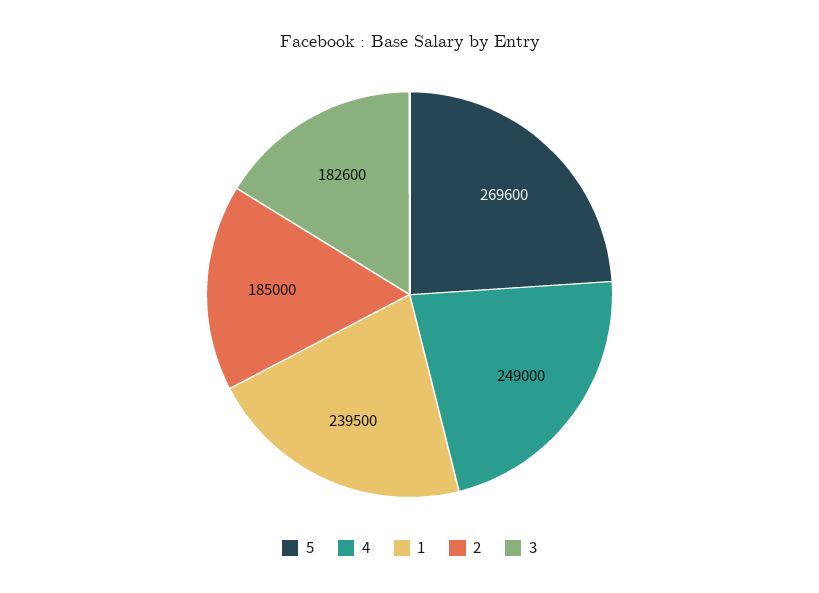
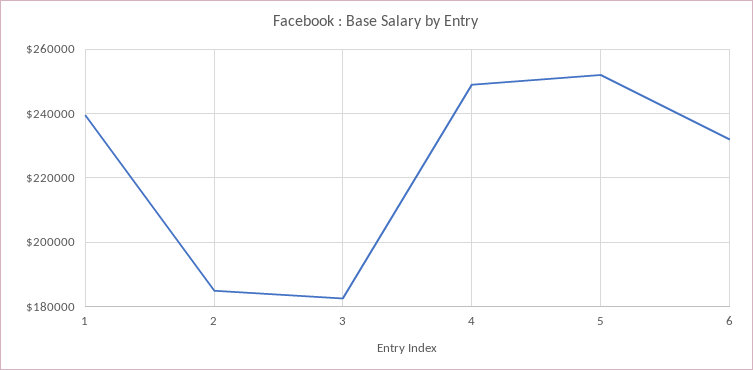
5: 269600 -> 252000
6: none -> 232000

